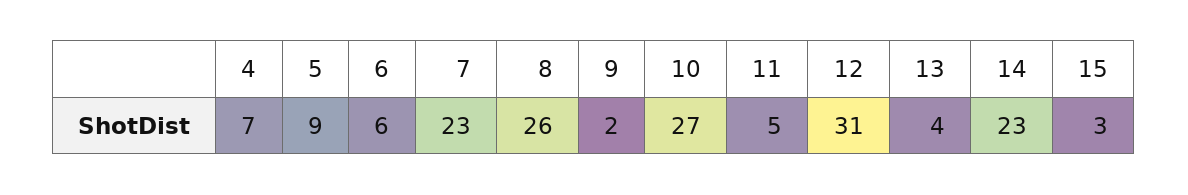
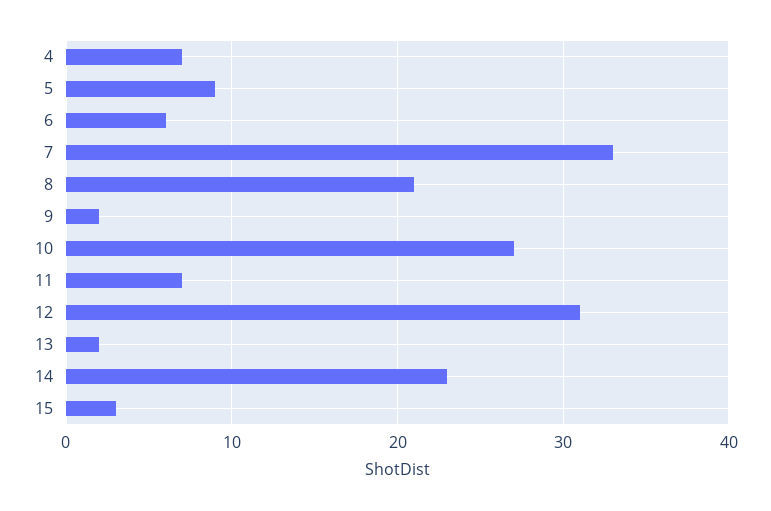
7: 23 -> 33
8: 26 -> 21
11: 5 -> 7
13: 4 -> 2

